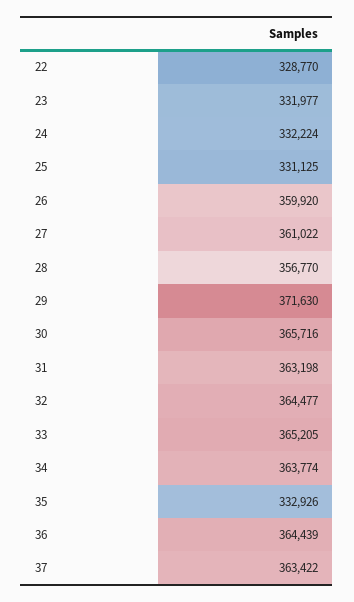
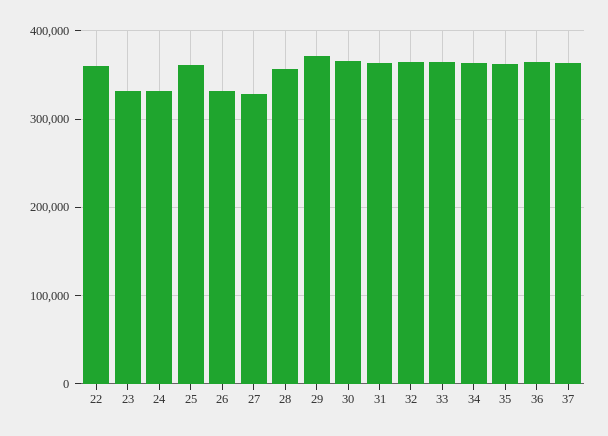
22: 328770 -> 360000
25: 331125 -> 360000
26: 359920 -> 330000
27: 361022 -> 330000
35: 332926 -> 360000

